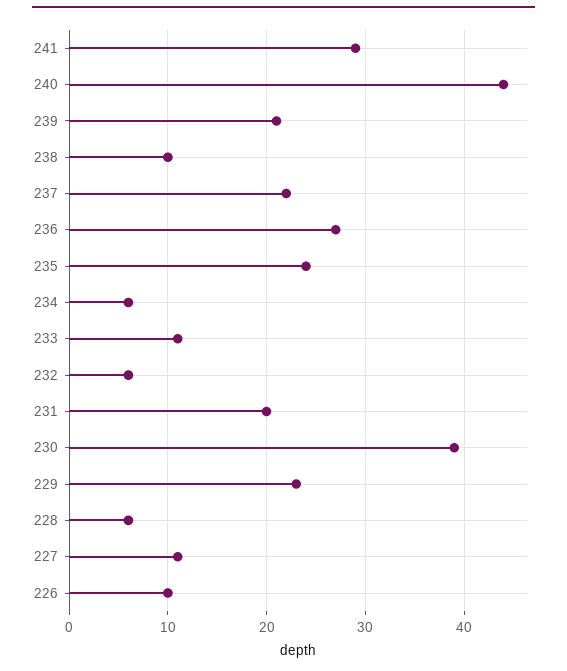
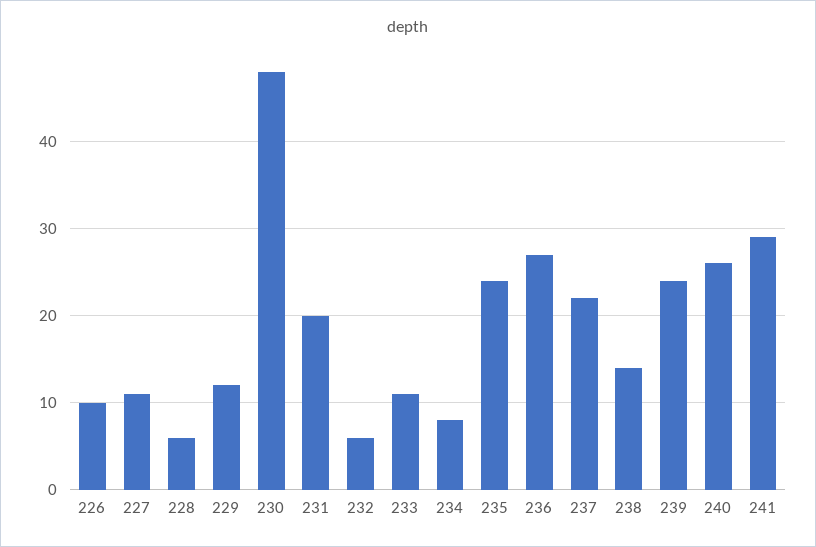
240: 44 -> 26
239: 21 -> 24
238: 10 -> 14
234: 6 -> 8
230: 39 -> 48
229: 23 -> 12

